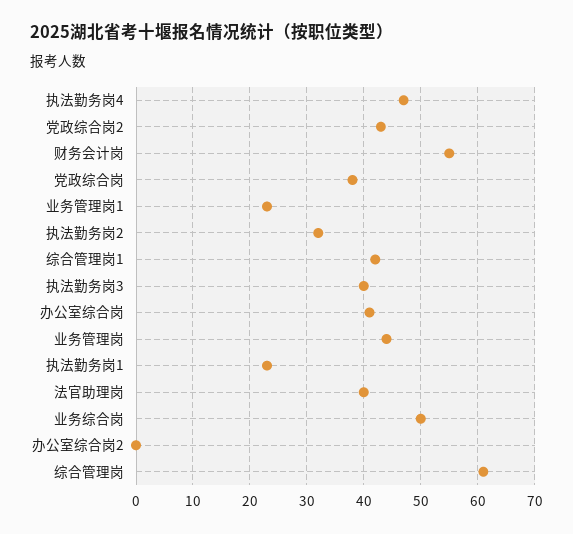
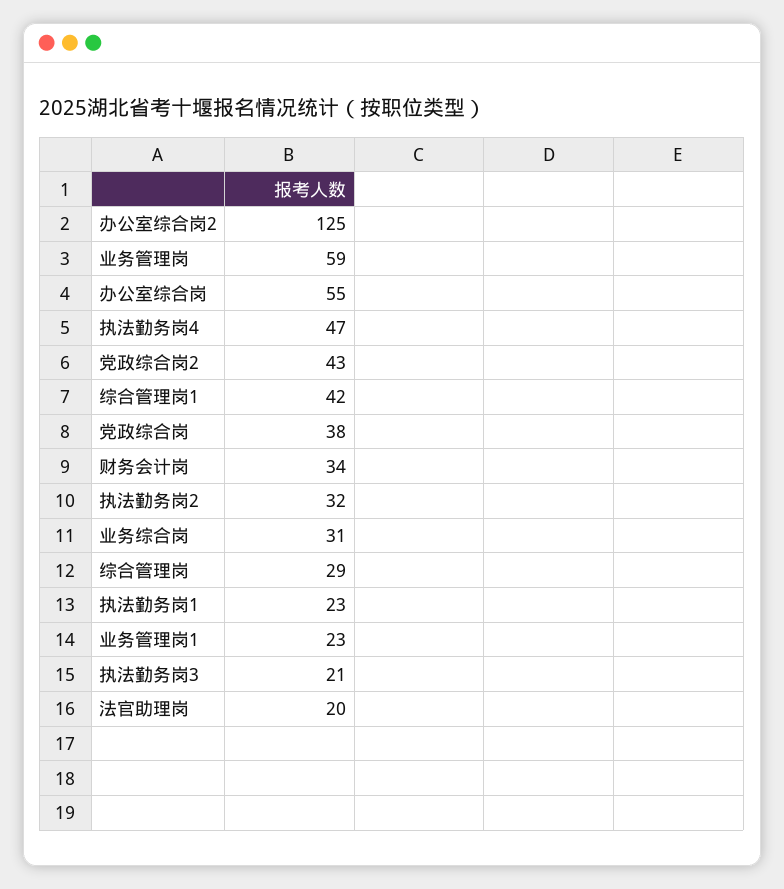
财务会计岗: 55 -> 34
执法勤务岗3: 40 -> 21
办公室综合岗: 40 -> 55
业务管理岗: 45 -> 59
法官助理岗: 40 -> 20
业务综合岗: 50 -> 31
办公室综合岗2: 0 -> 125
综合管理岗: 60 -> 29

